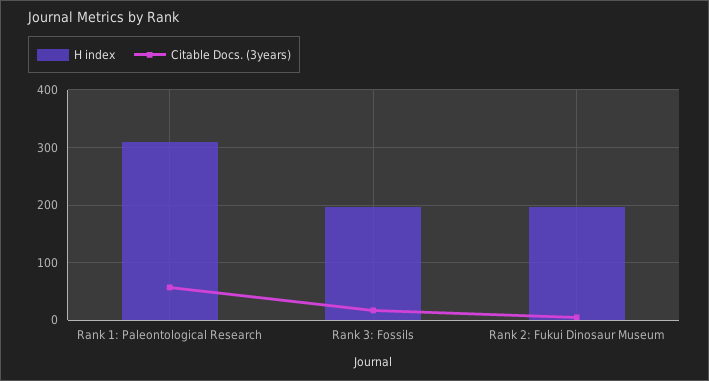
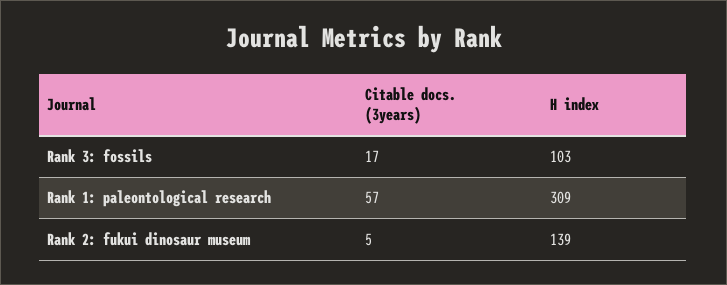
H index, Rank 3: Fossils: 200 -> 103
H index, Rank 2: Fukui Dinosaur Museum: 200 -> 139

